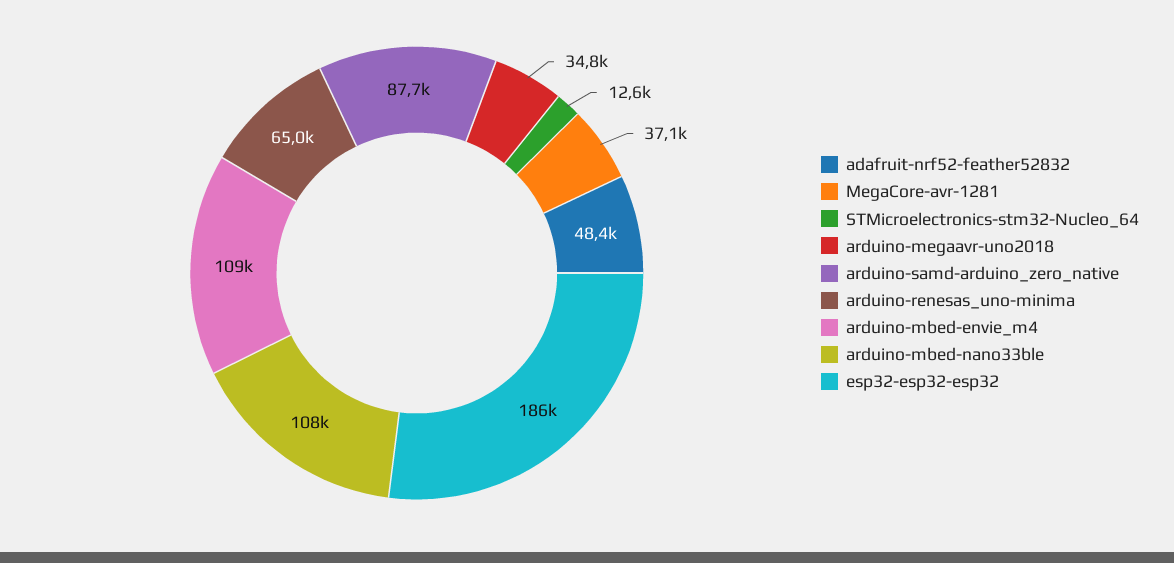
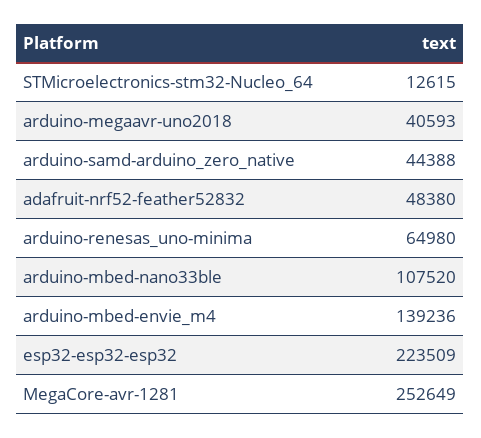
MegaCore-avr-1281: 37100 -> 252649
arduino-megaavr-uno2018: 34800 -> 40593
arduino-samd-arduino_zero_native: 87700 -> 44388
arduino-mbed-envie_m4: 109000 -> 139236
esp32-esp32-esp32: 186000 -> 223509

